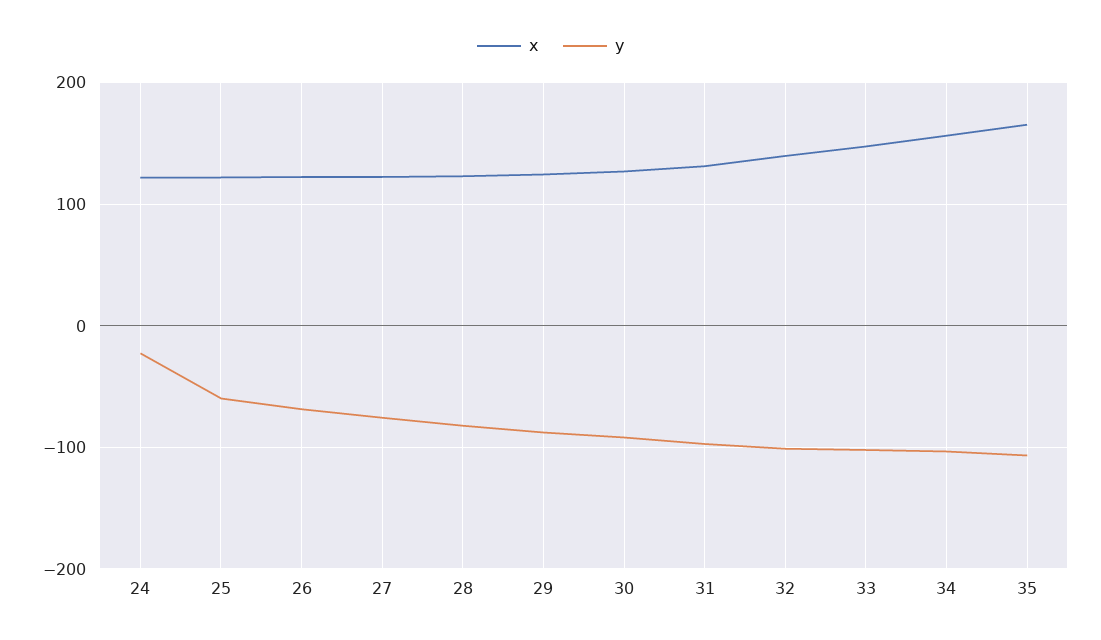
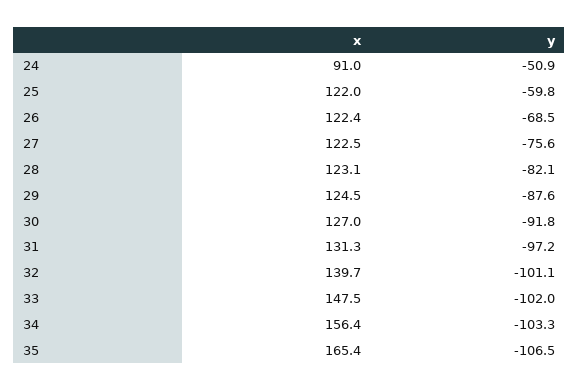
x, 24: 120 -> 91
y, 24: -20 -> -50.9

